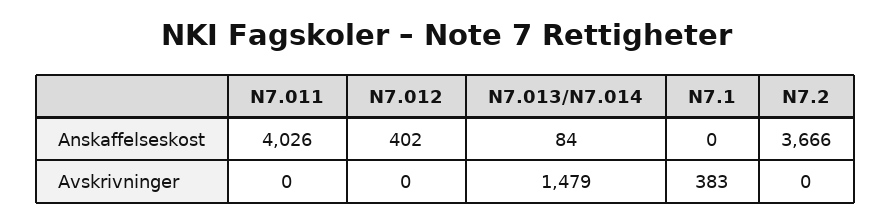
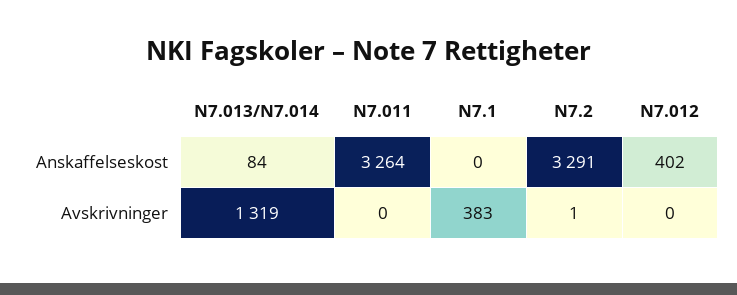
N7.011, Anskaffelseskost: 4026 -> 3264
N7.2, Anskaffelseskost: 3666 -> 3291
N7.013/N7.014, Avskrivninger: 1479 -> 1319
N7.2, Avskrivninger: 0 -> 1

